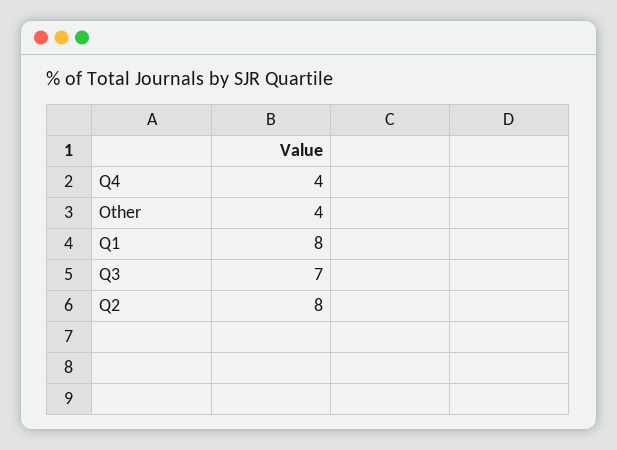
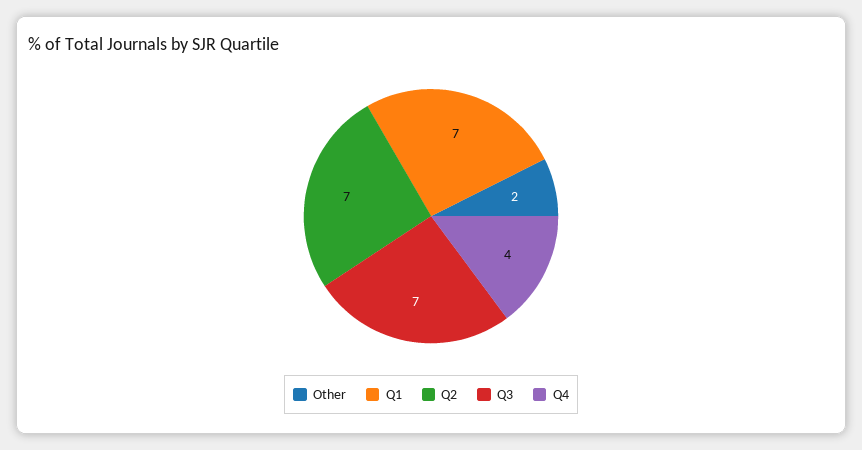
Other: 4 -> 2
Q1: 8 -> 7
Q2: 8 -> 7

